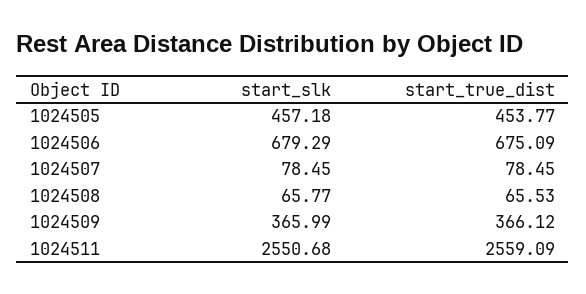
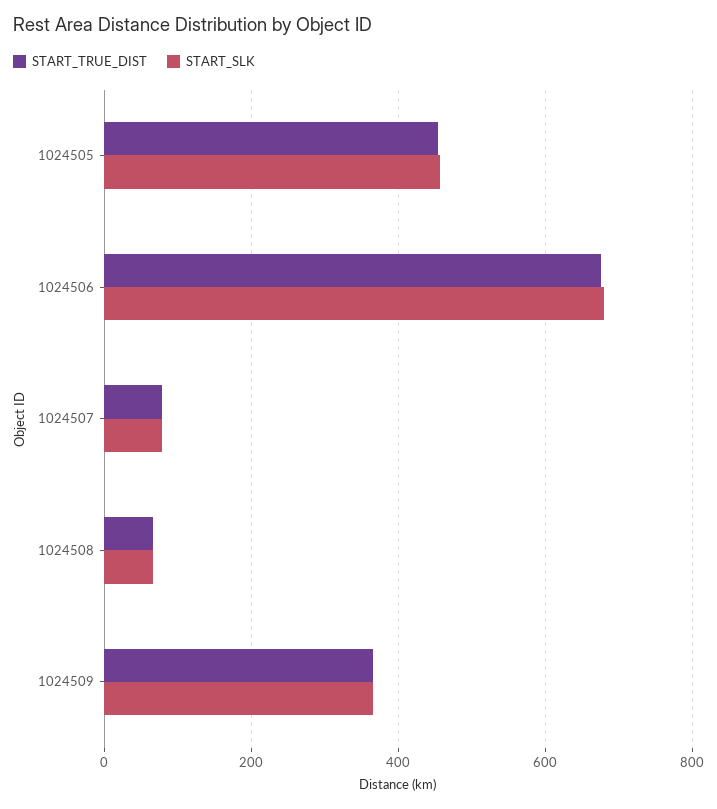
start_slk, 1024511: 2550.68 -> none
start_true_dist, 1024511: 2559.09 -> none

